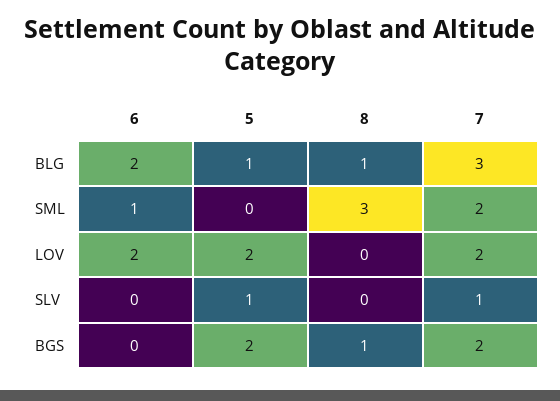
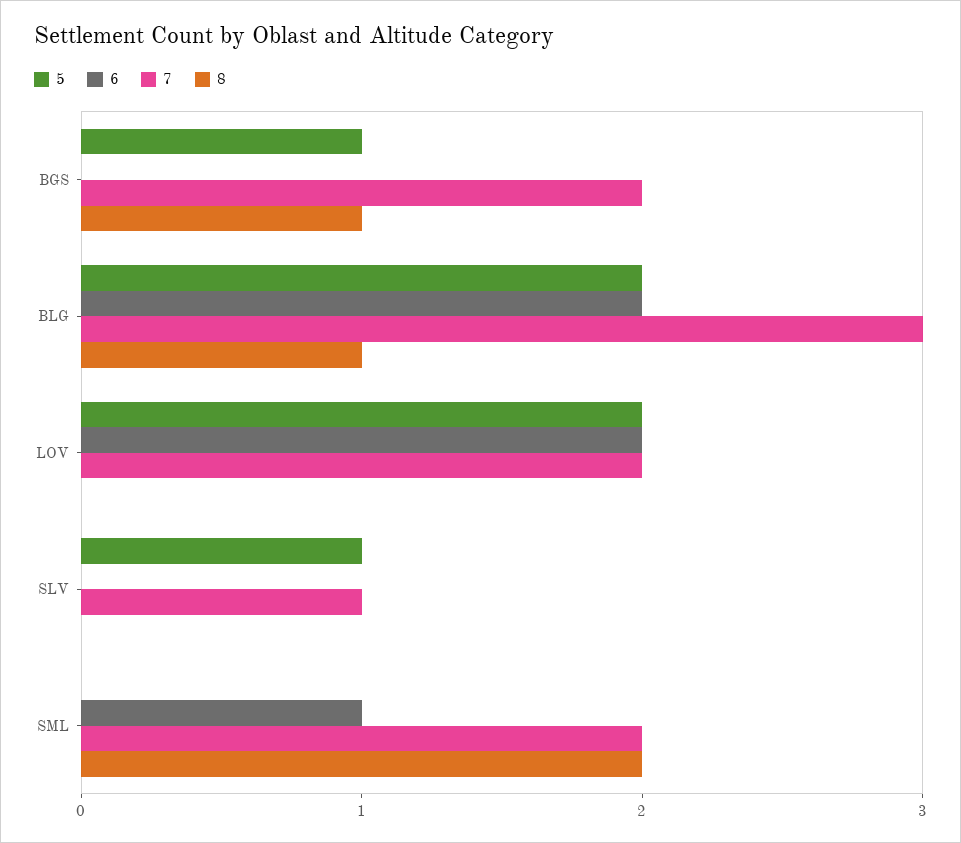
5, BLG: 1 -> 2
8, SML: 3 -> 2
5, BGS: 2 -> 1

